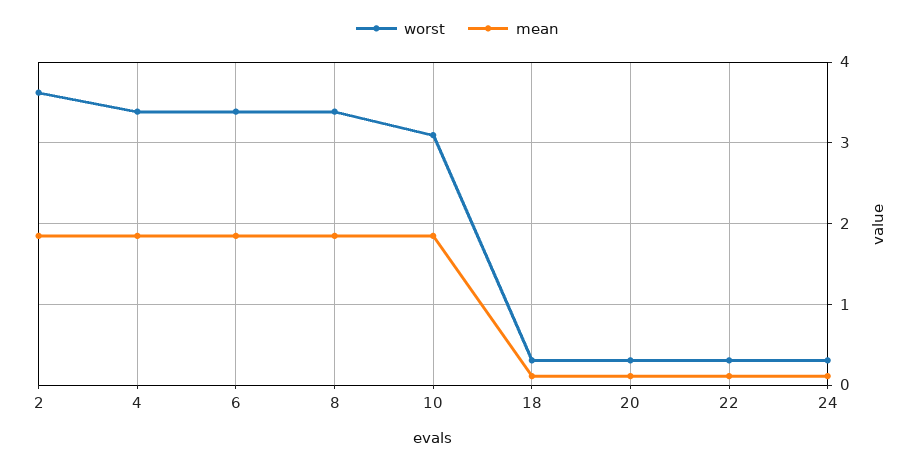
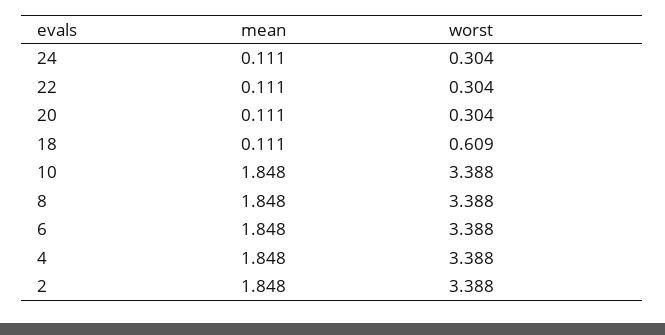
worst, 2: 3.6 -> 3.388
worst, 10: 3.1 -> 3.388
worst, 18: 0.3 -> 0.609

